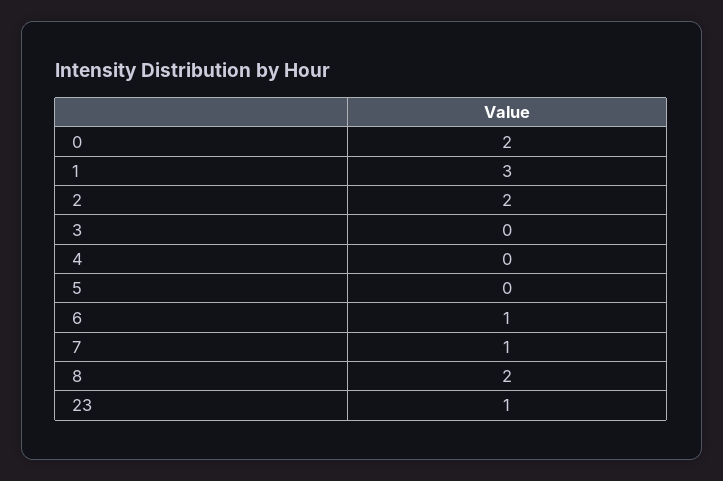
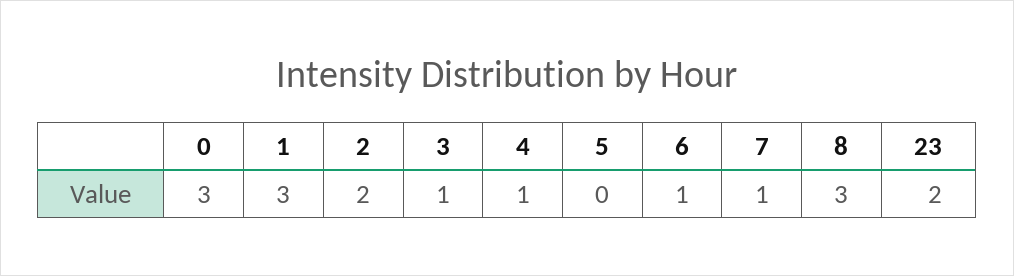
0: 2 -> 3
3: 0 -> 1
4: 0 -> 1
8: 2 -> 3
23: 1 -> 2

